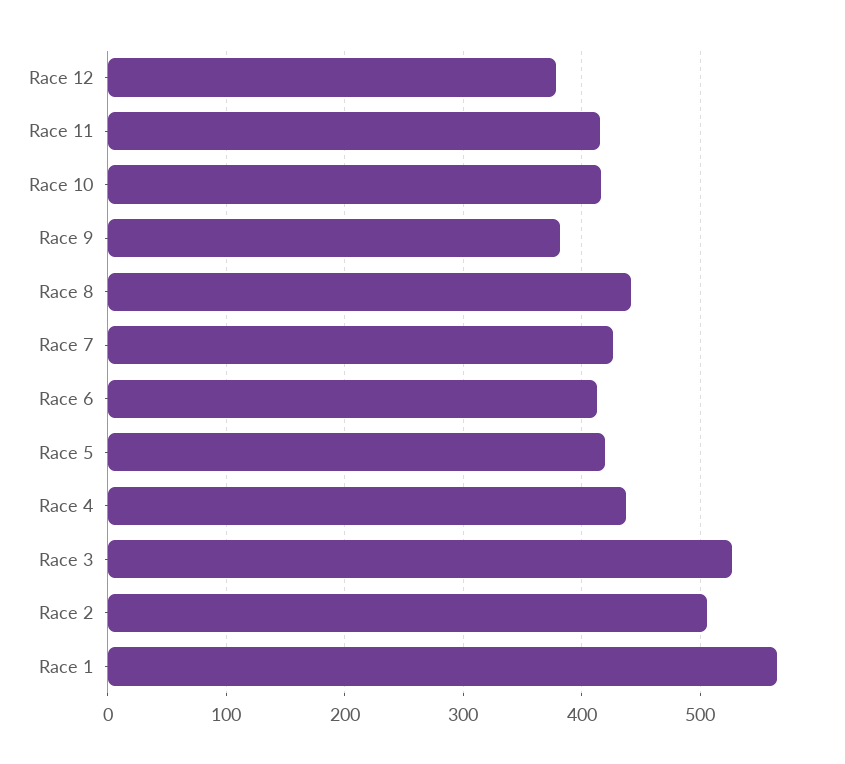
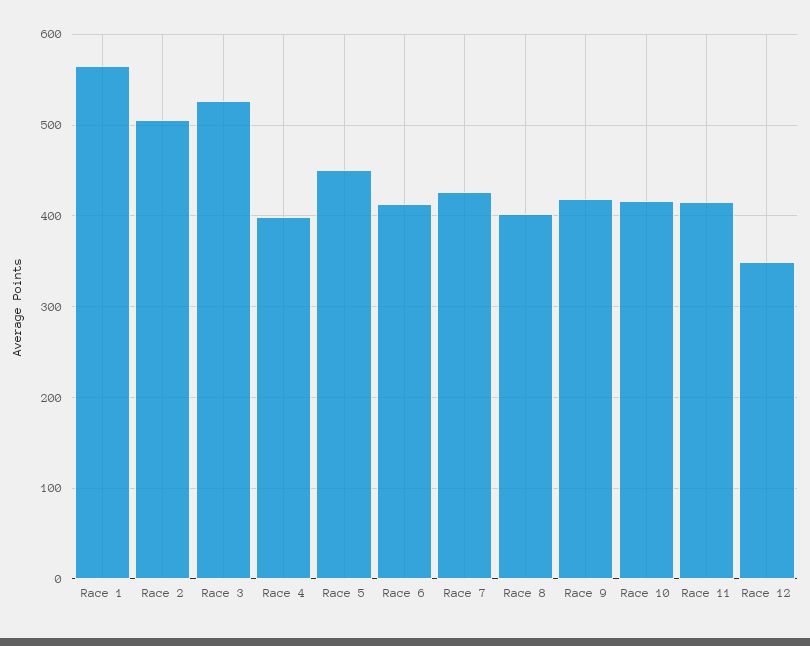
Race 12: 380 -> 350
Race 9: 380 -> 420
Race 8: 440 -> 400
Race 5: 420 -> 450
Race 4: 440 -> 400

